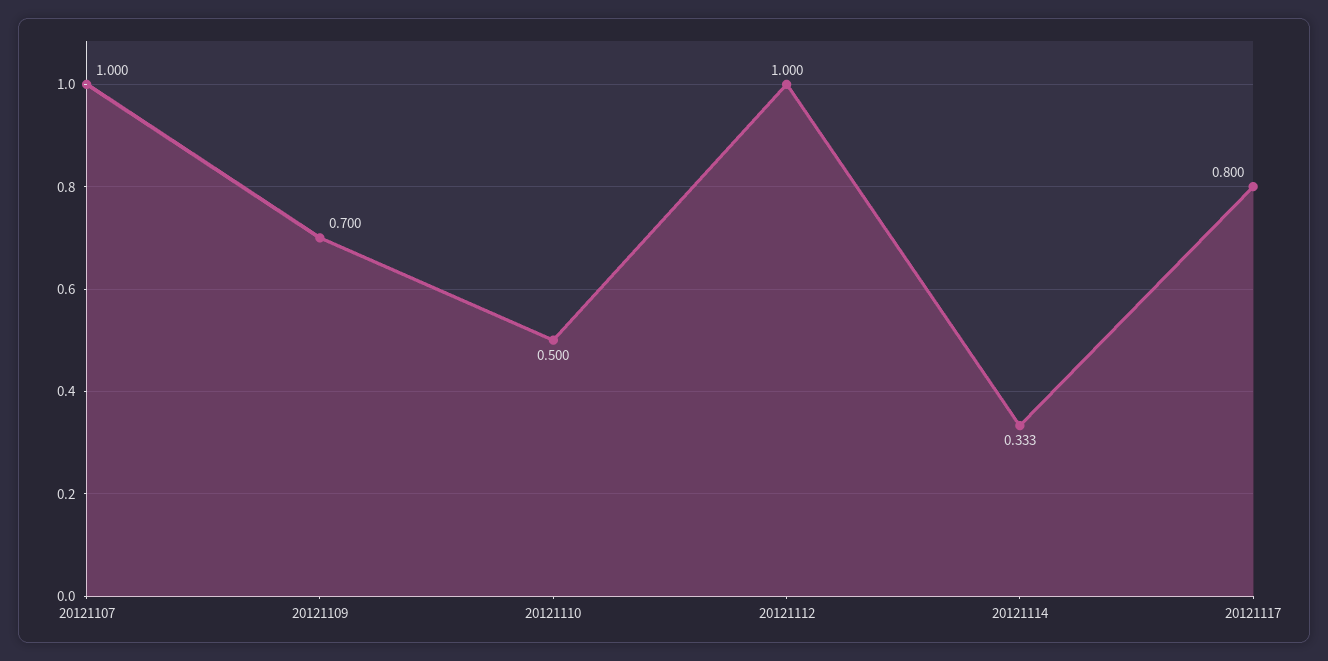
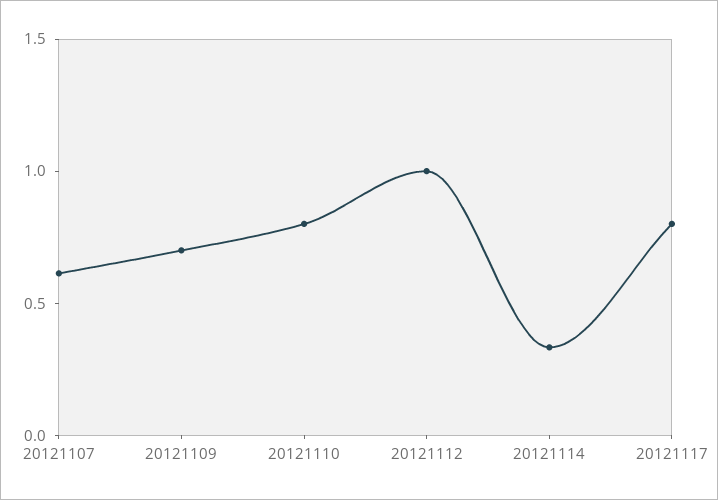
20121107: 1 -> 0.6
20121110: 0.5 -> 0.8

